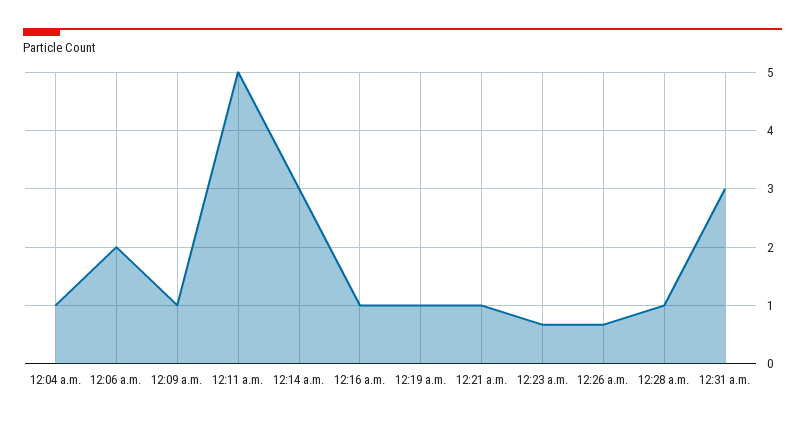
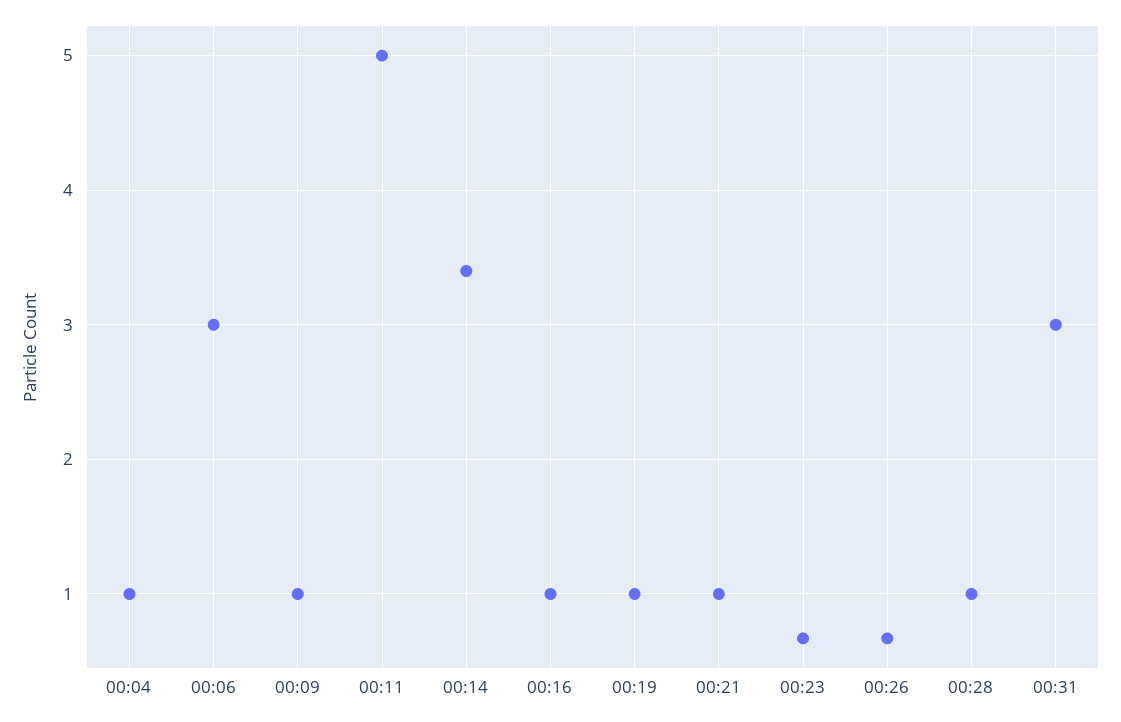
12:06 a.m.: 2 -> 3
12:14 a.m.: 3 -> 3.4

